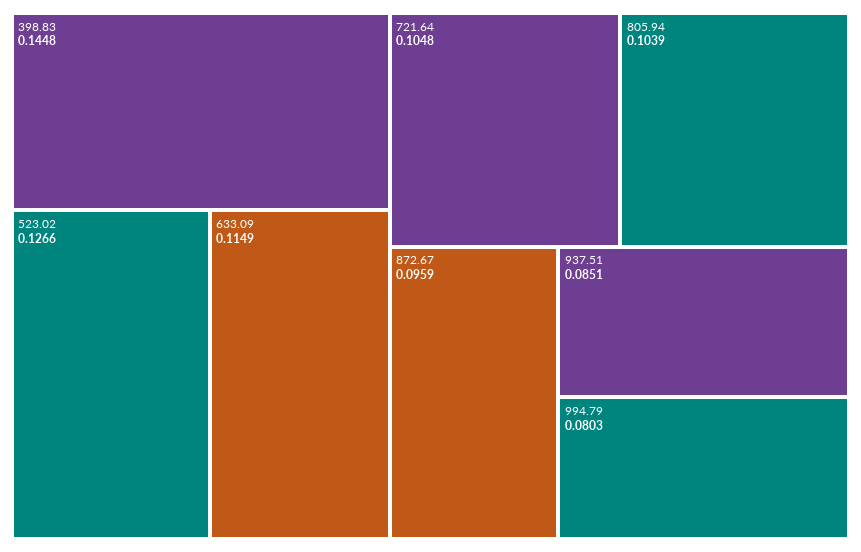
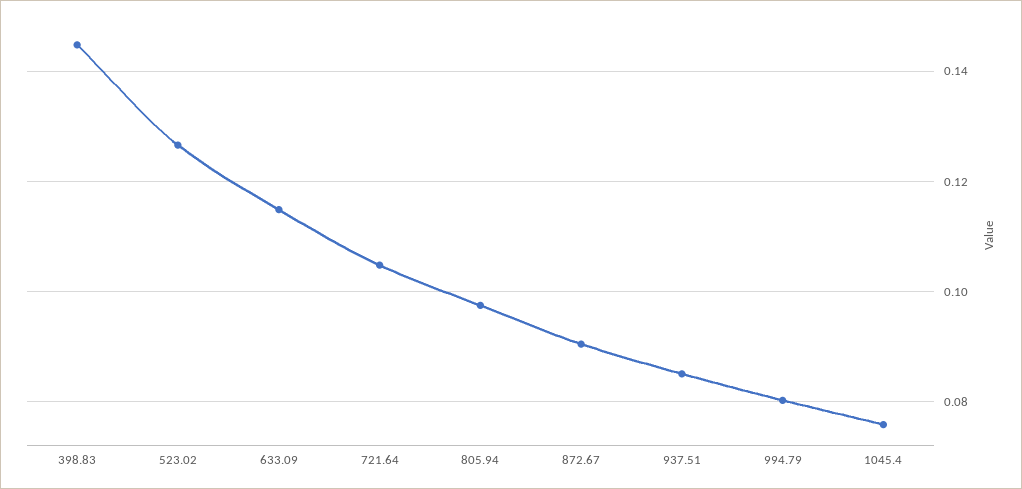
805.94: 0.1039 -> 0.098
872.67: 0.0959 -> 0.09
1045.4: none -> 0.076

